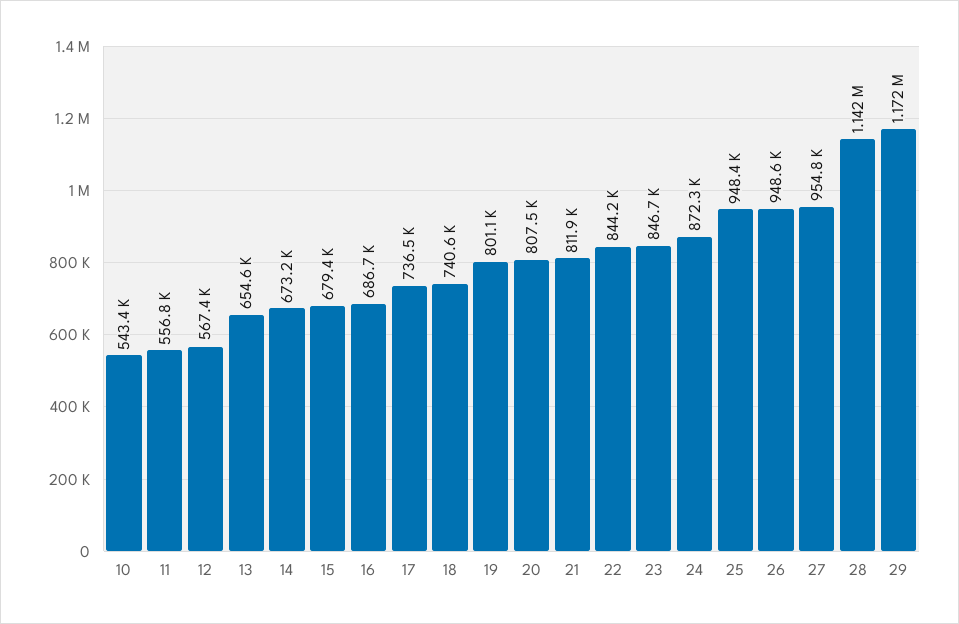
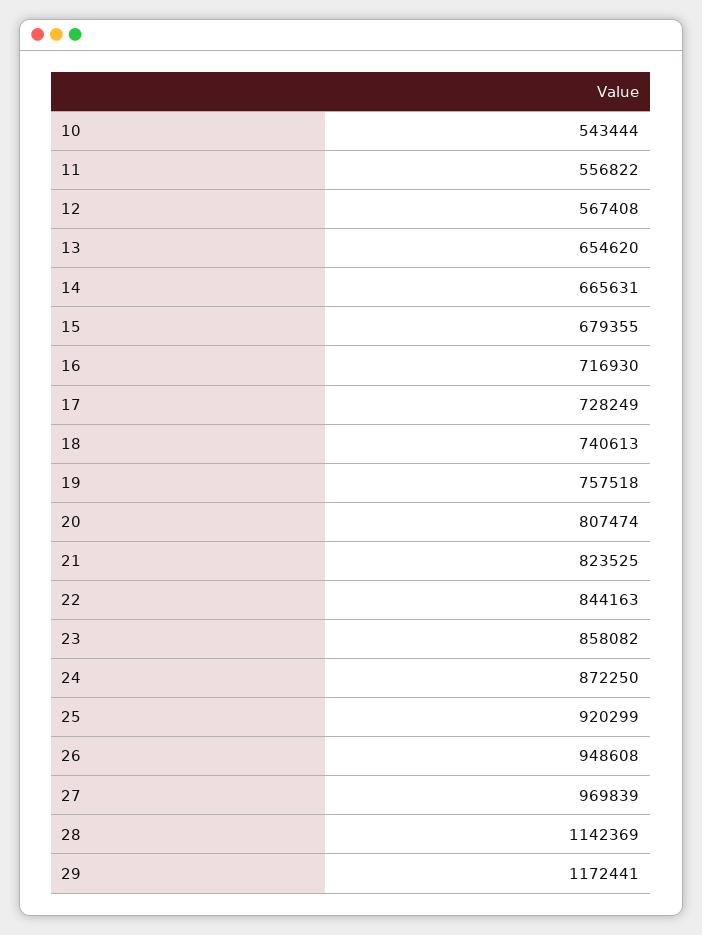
14: 673200 -> 665631
16: 686700 -> 716930
17: 736500 -> 728249
19: 801100 -> 757518
21: 811900 -> 823525
23: 846700 -> 858082
25: 948400 -> 920299
27: 954800 -> 969839

